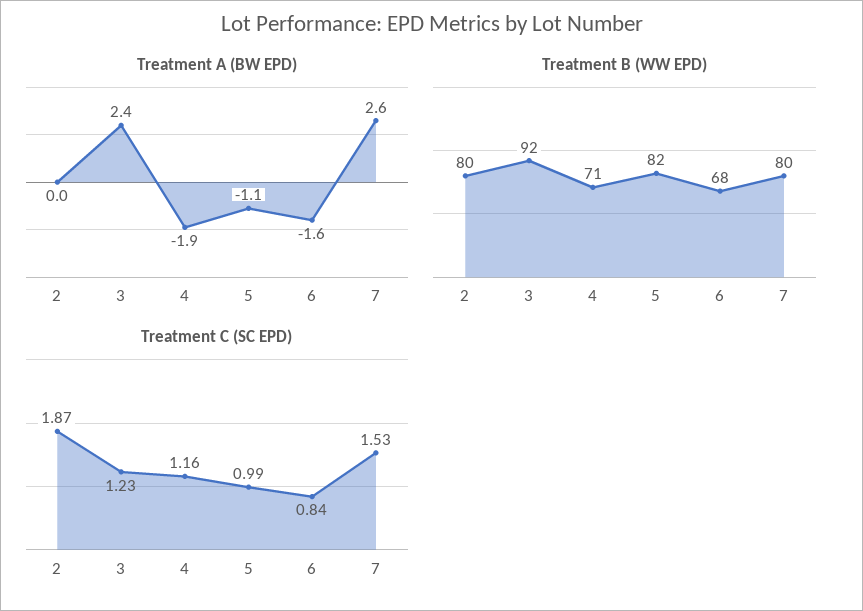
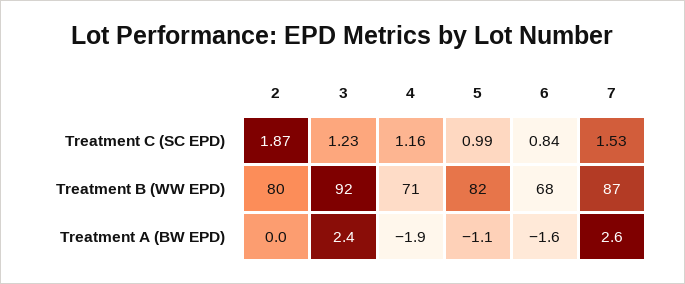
Treatment B (WW EPD), 7: 80 -> 87

